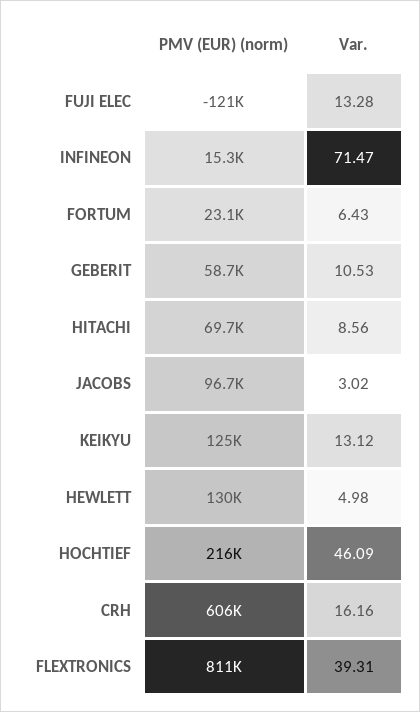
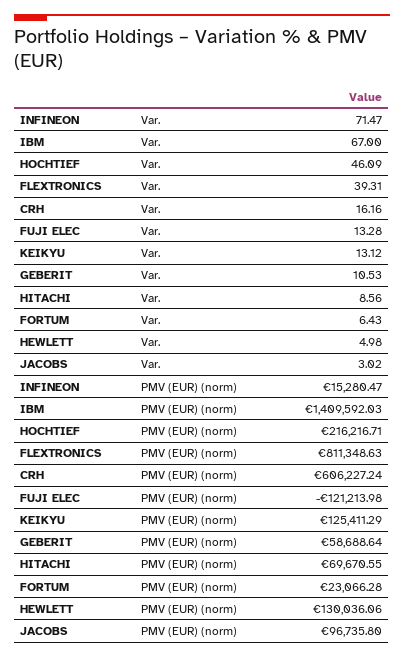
Var., IBM: none -> 67
PMV (EUR) (norm), IBM: none -> 1409592.03

